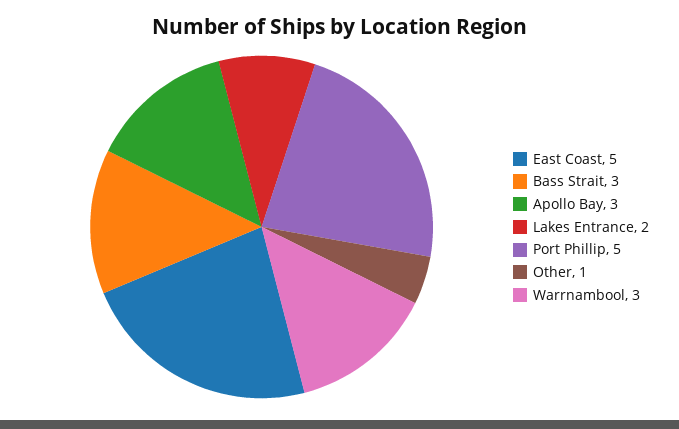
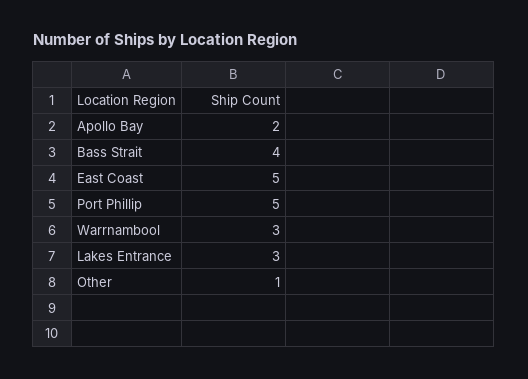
Bass Strait: 3 -> 4
Apollo Bay: 3 -> 2
Lakes Entrance: 2 -> 3

